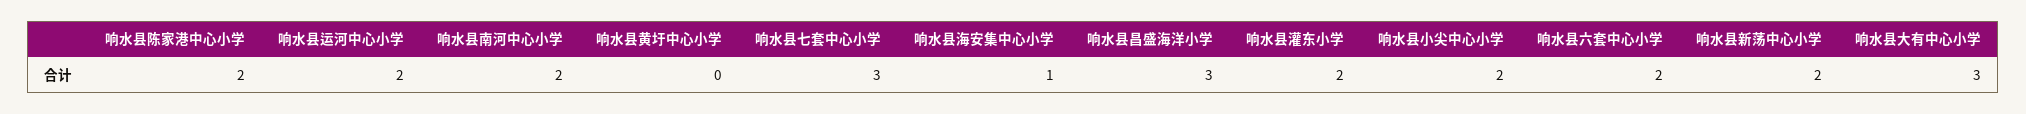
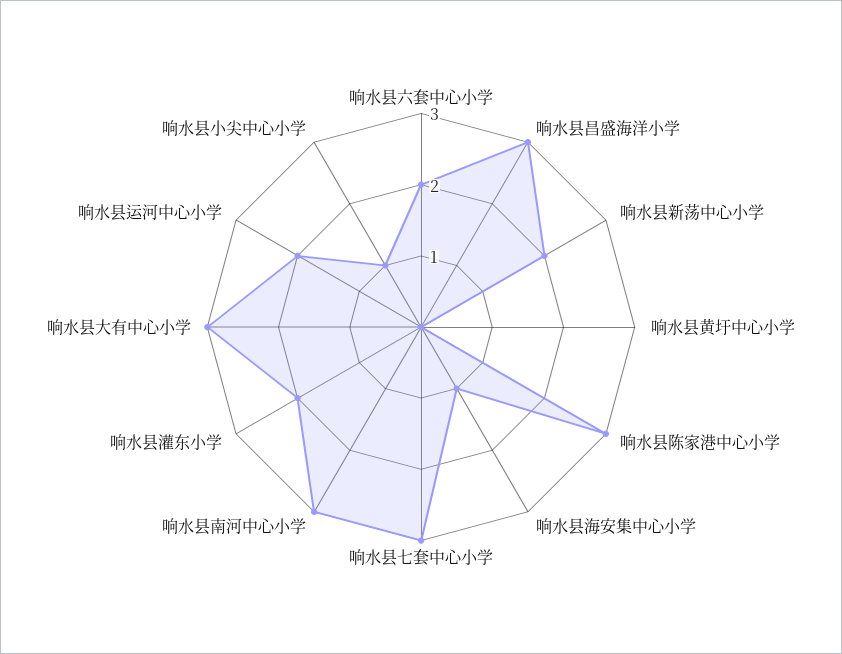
响水县陈家港中心小学: 2 -> 3
响水县南河中心小学: 2 -> 3
响水县小尖中心小学: 2 -> 1

